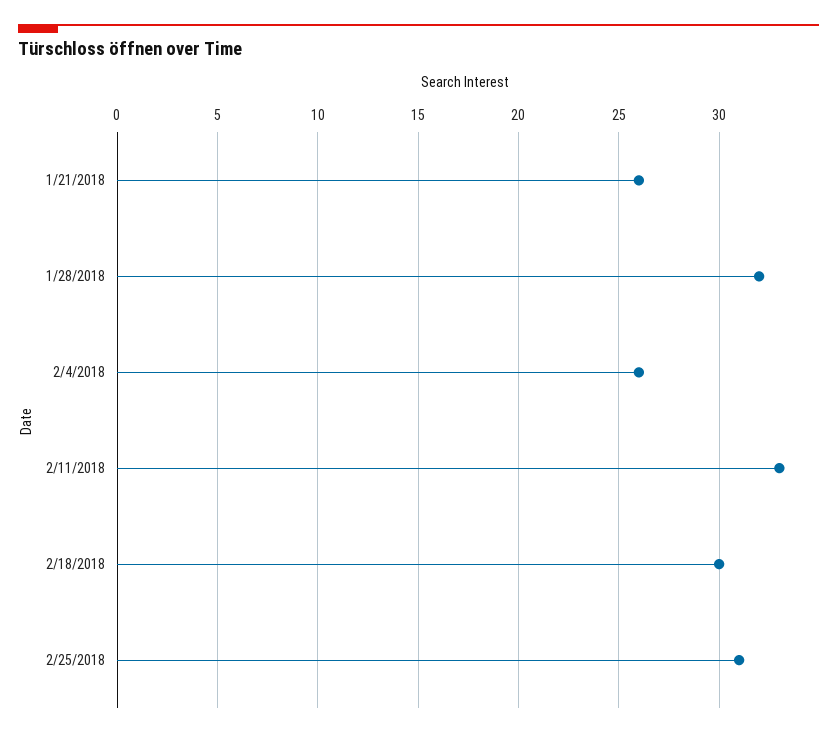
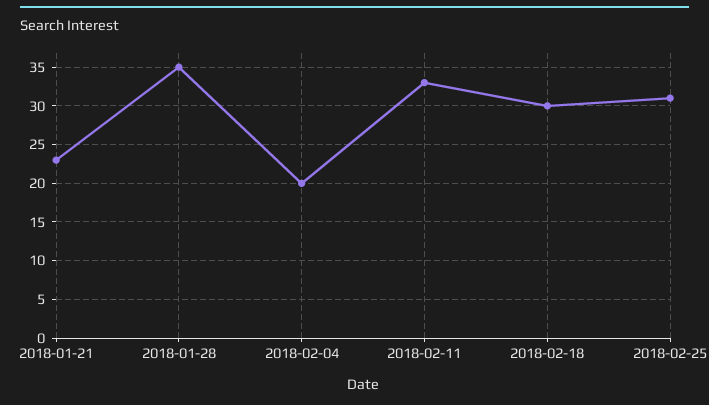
1/21/2018: 26 -> 23
1/28/2018: 32 -> 35
2/4/2018: 26 -> 20

